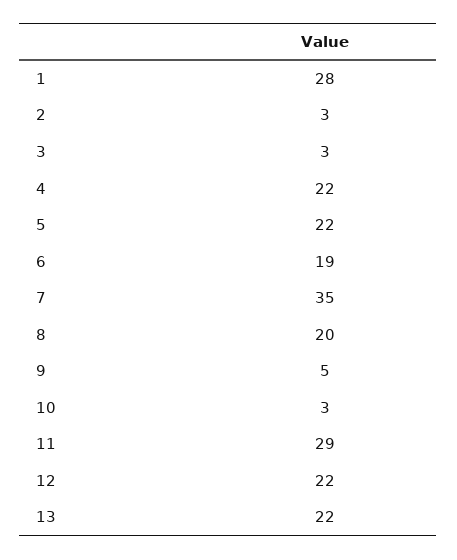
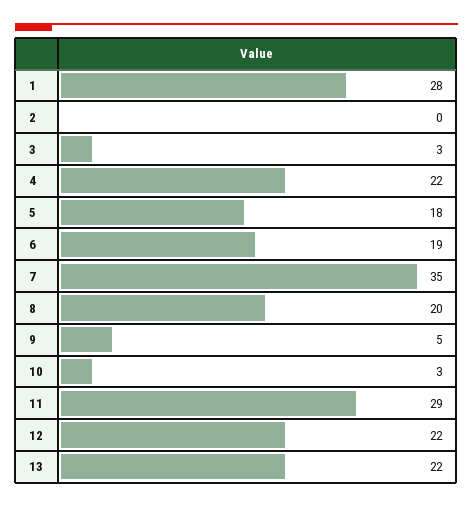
2: 3 -> 0
5: 22 -> 18

